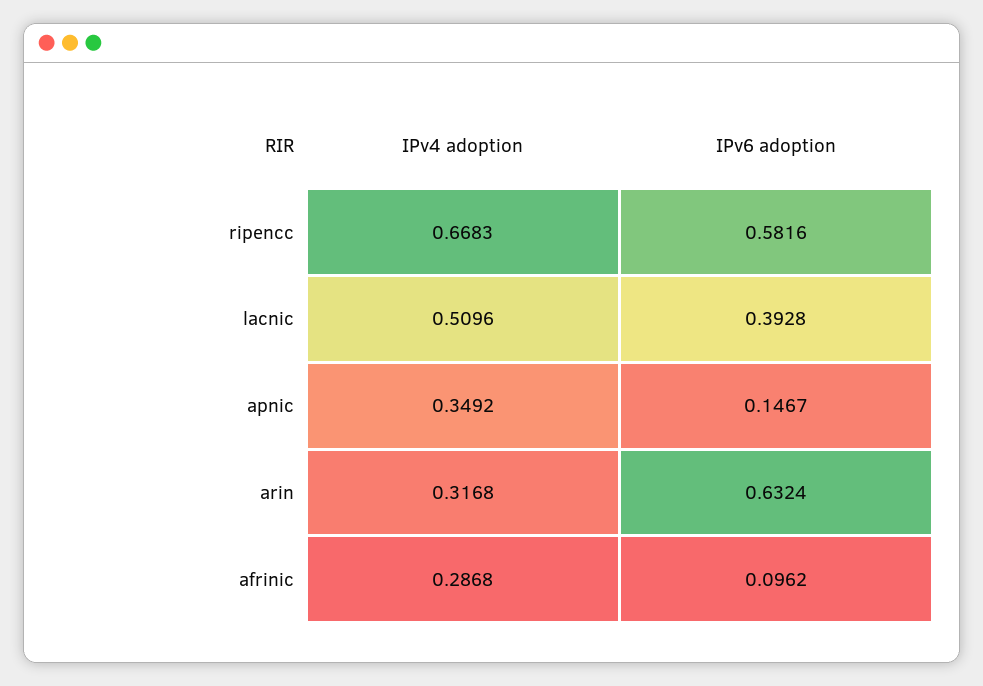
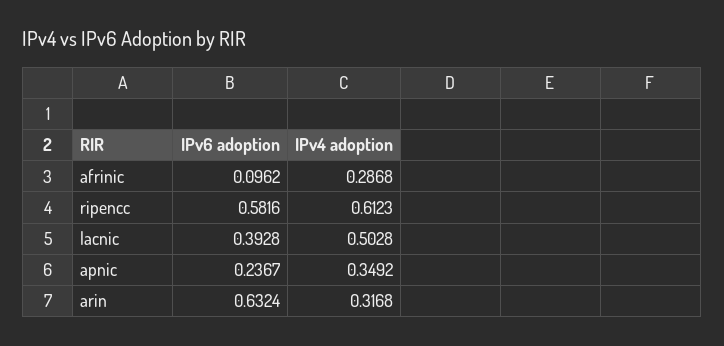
IPv4 adoption, ripencc: 0.6683 -> 0.6123
IPv4 adoption, lacnic: 0.5096 -> 0.5028
IPv6 adoption, apnic: 0.1467 -> 0.2367

